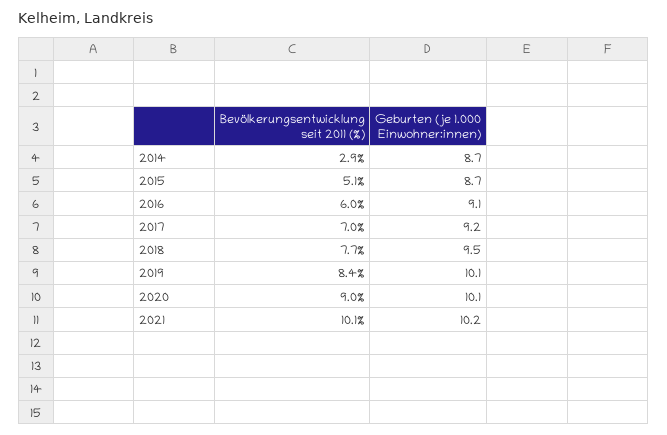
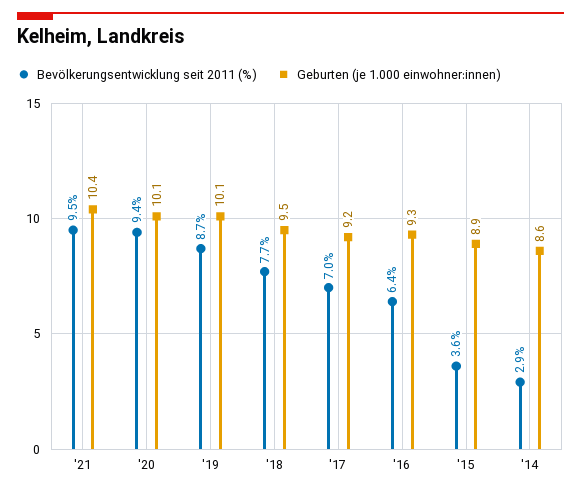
Geburten (je 1.000 Einwohner:innen), 2014: 8.7 -> 8.6
Bevölkerungsentwicklung seit 2011 (%), 2015: 5.1 -> 3.6
Geburten (je 1.000 Einwohner:innen), 2015: 8.7 -> 8.9
Bevölkerungsentwicklung seit 2011 (%), 2016: 6 -> 6.4
Geburten (je 1.000 Einwohner:innen), 2016: 9.1 -> 9.3
Bevölkerungsentwicklung seit 2011 (%), 2019: 8.4 -> 8.7
Bevölkerungsentwicklung seit 2011 (%), 2020: 9 -> 9.4
Bevölkerungsentwicklung seit 2011 (%), 2021: 10.1 -> 9.5
Geburten (je 1.000 Einwohner:innen), 2021: 10.2 -> 10.4

